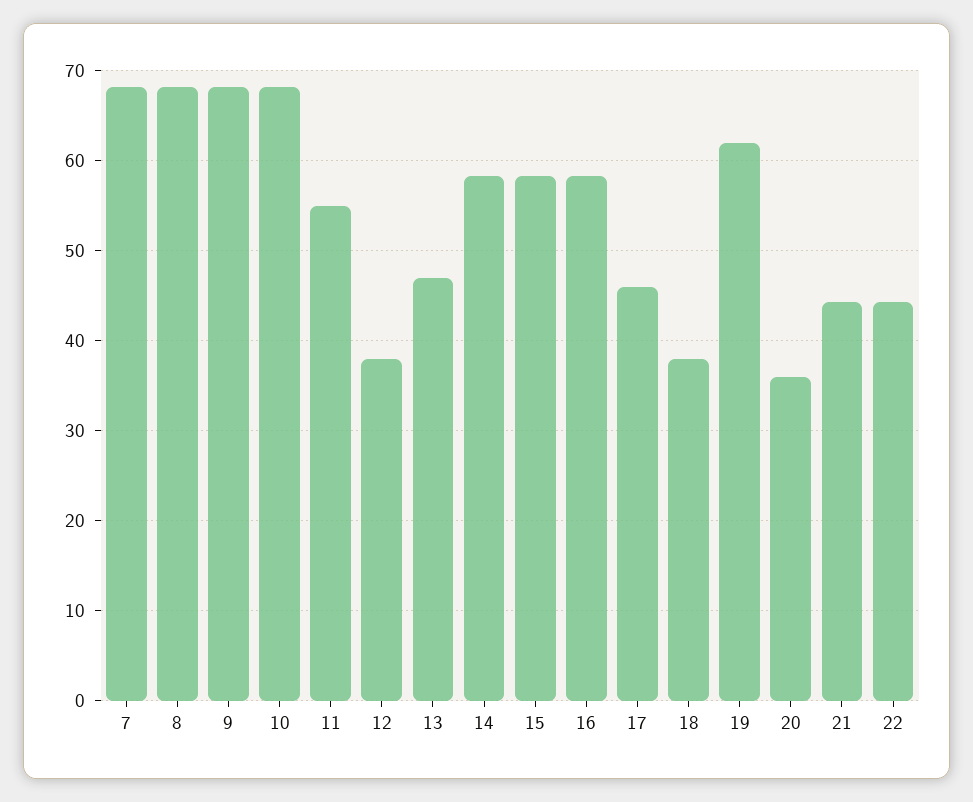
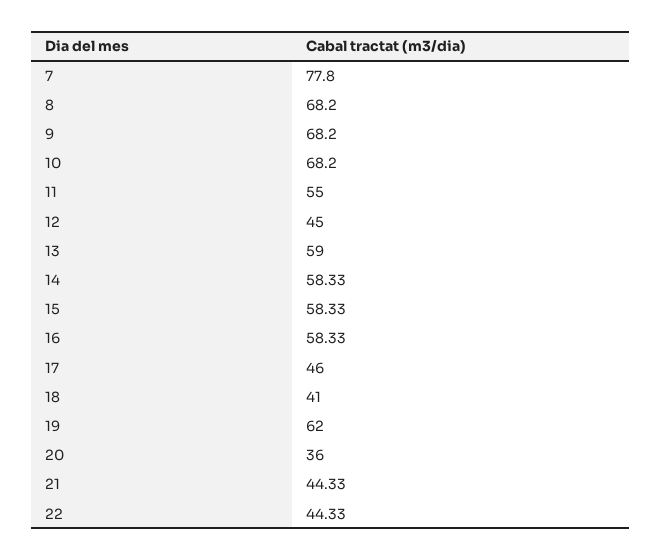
7: 68 -> 77.8
12: 38 -> 45
13: 47 -> 59
18: 38 -> 41

